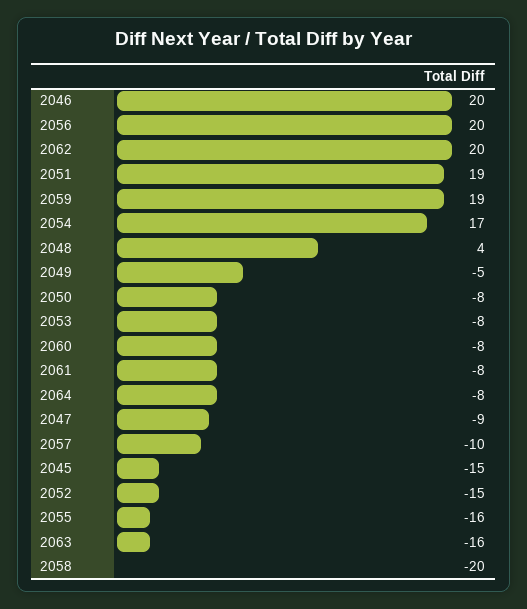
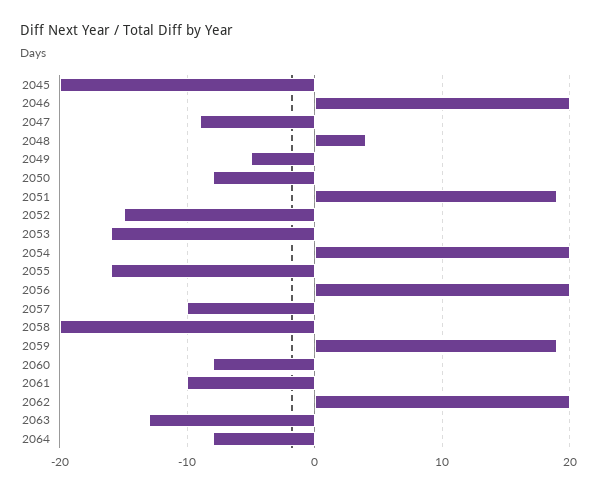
2054: 17 -> 20
2053: -8 -> -16
2061: -8 -> -10
2045: -15 -> -20
2063: -16 -> -13

